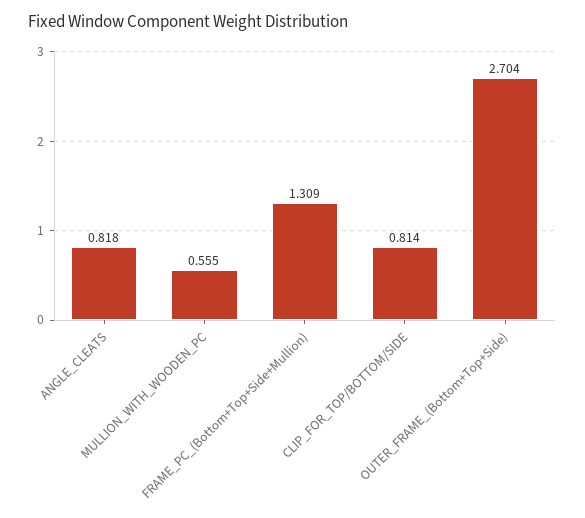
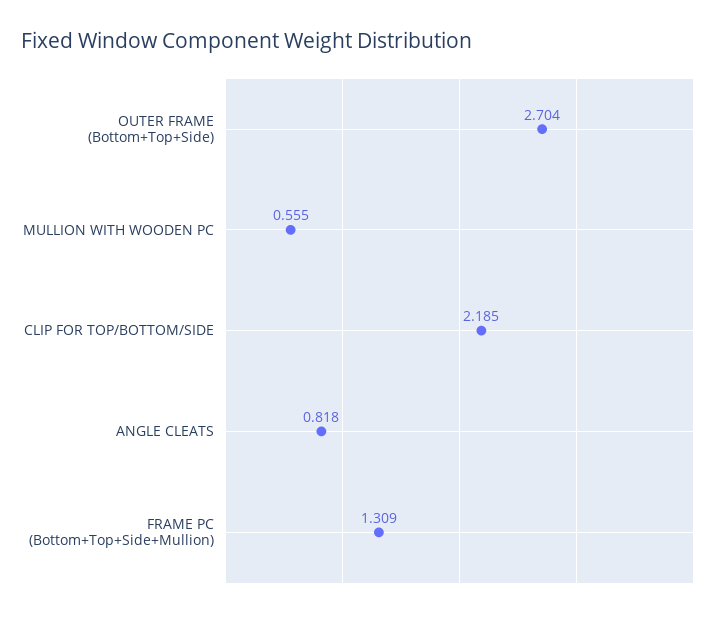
CLIP_FOR_TOP/BOTTOM/SIDE: 0.814 -> 2.185

